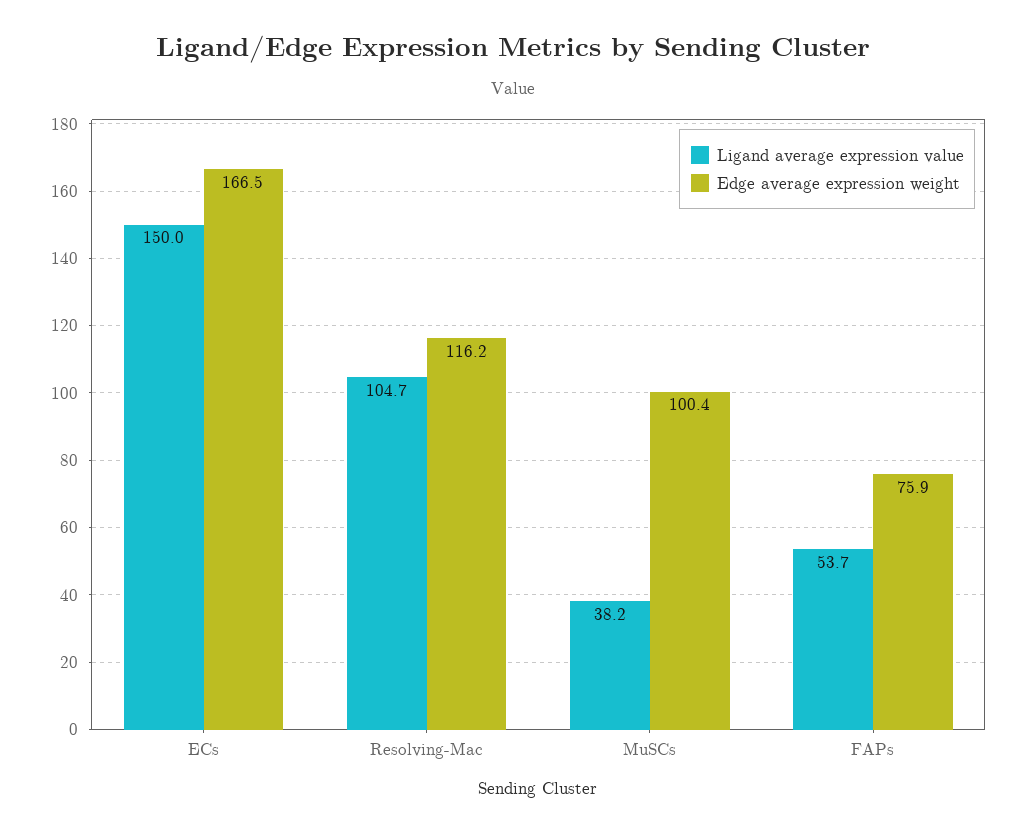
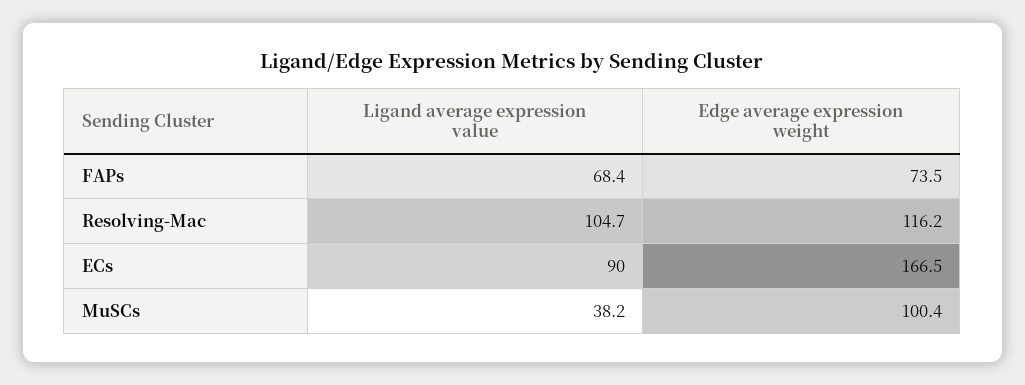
Ligand average expression value, ECs: 150 -> 90
Ligand average expression value, FAPs: 53.7 -> 68.4
Edge average expression weight, FAPs: 75.9 -> 73.5

